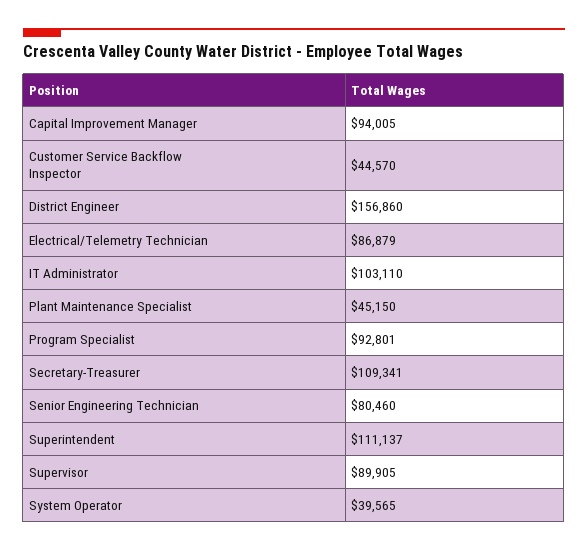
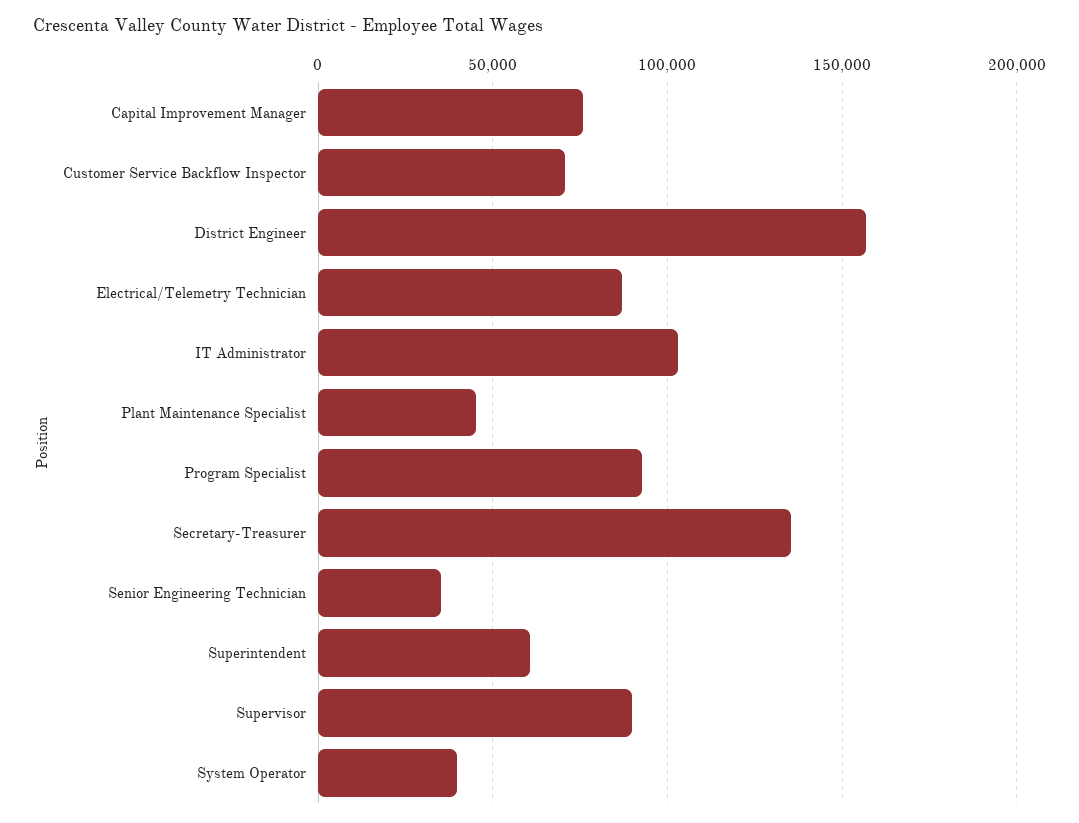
Capital Improvement Manager: 94005 -> 75000
Customer Service Backflow Inspector: 44570 -> 70000
Secretary-Treasurer: 109341 -> 135000
Senior Engineering Technician: 80460 -> 35000
Superintendent: 111137 -> 60000

